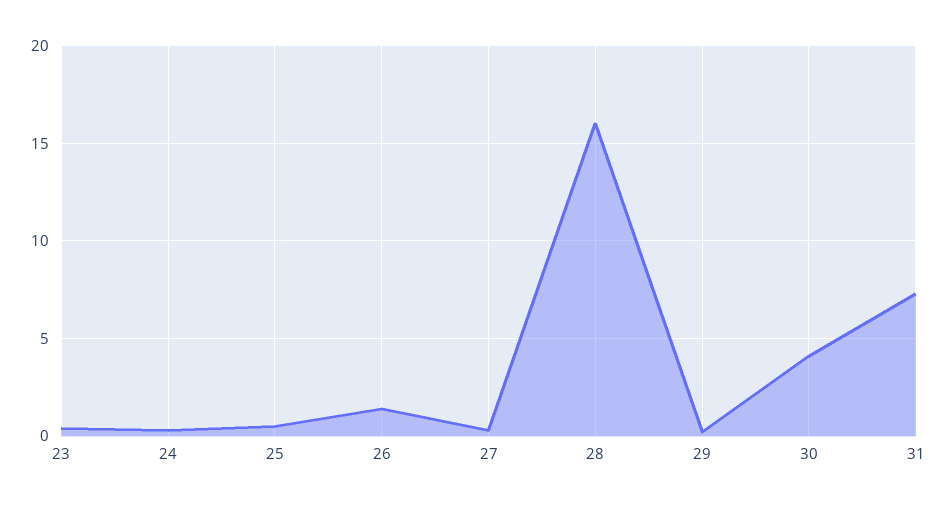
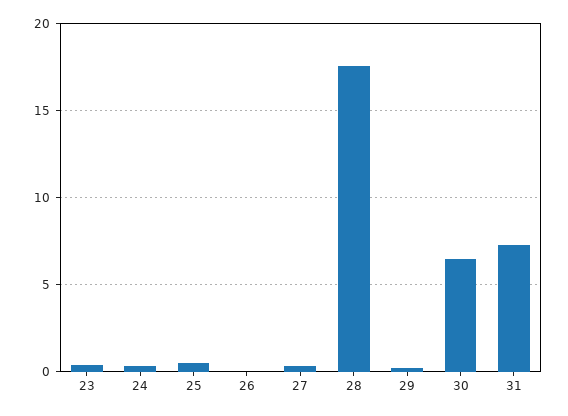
26: 1.5 -> 0
28: 16 -> 17.5
30: 4 -> 6.5

